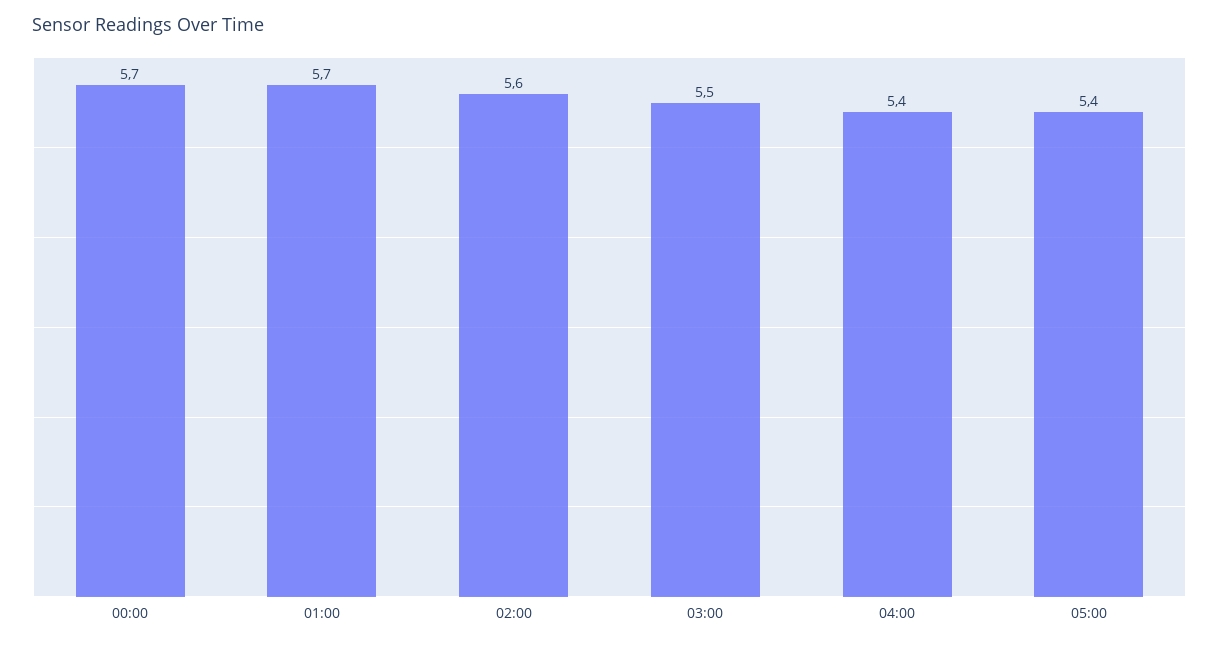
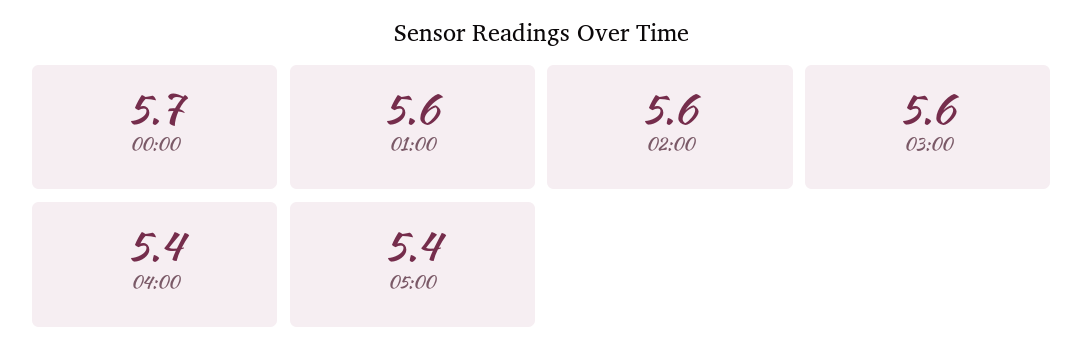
01:00: 5.7 -> 5.6
03:00: 5.5 -> 5.6

